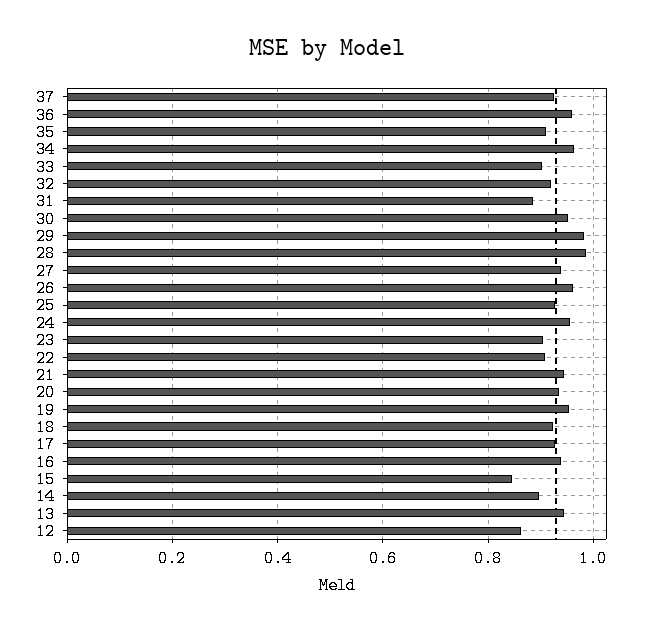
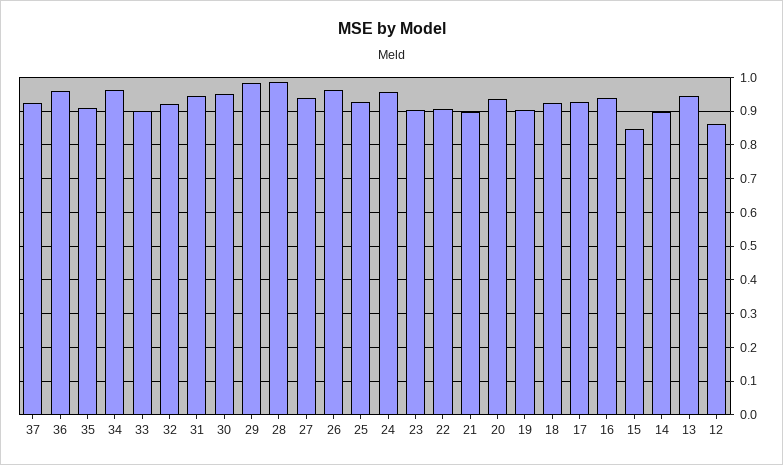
31: 0.88 -> 0.94
21: 0.94 -> 0.9
19: 0.96 -> 0.9

